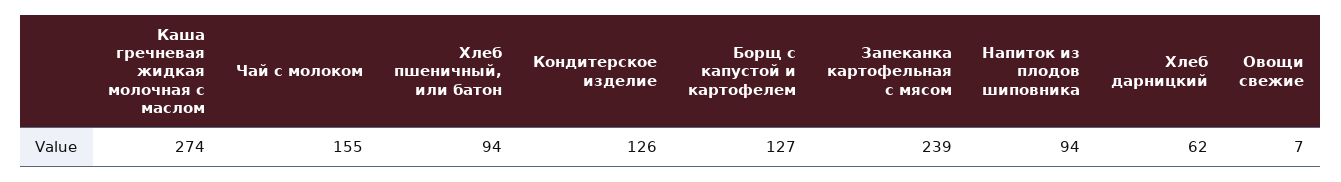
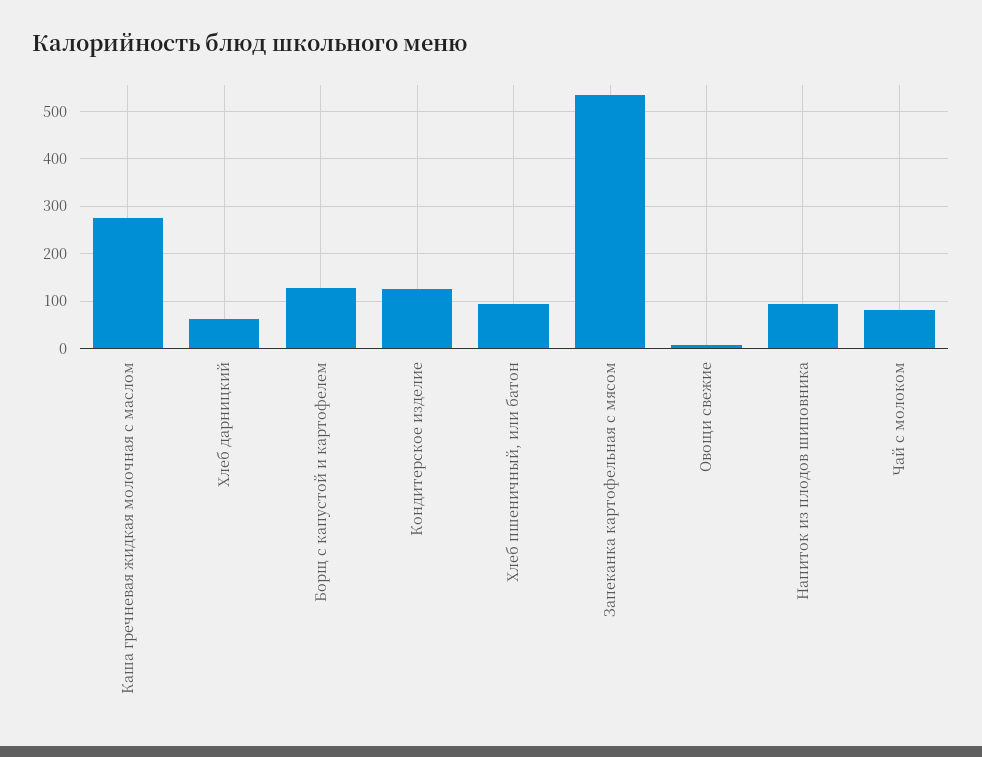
Чай с молоком: 155 -> 80
Запеканка картофельная с мясом: 239 -> 540

